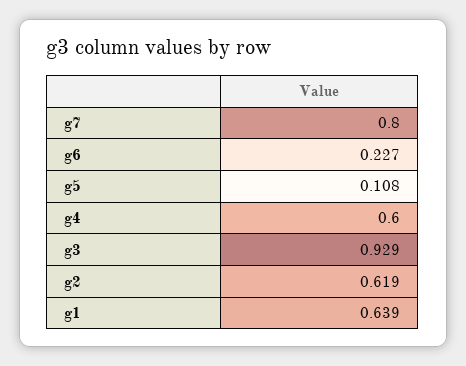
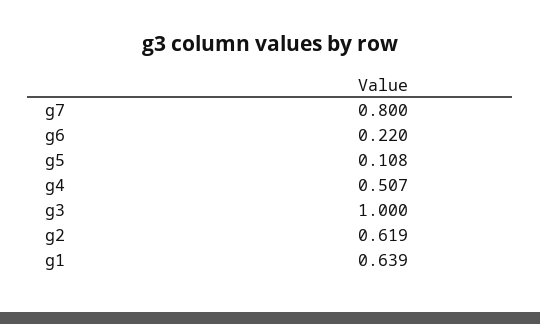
g6: 0.227 -> 0.22
g4: 0.6 -> 0.507
g3: 0.929 -> 1

